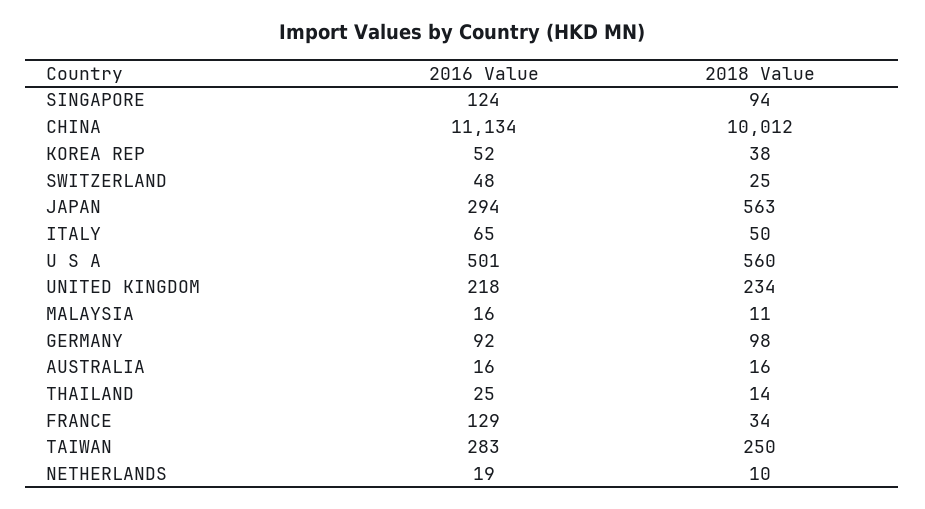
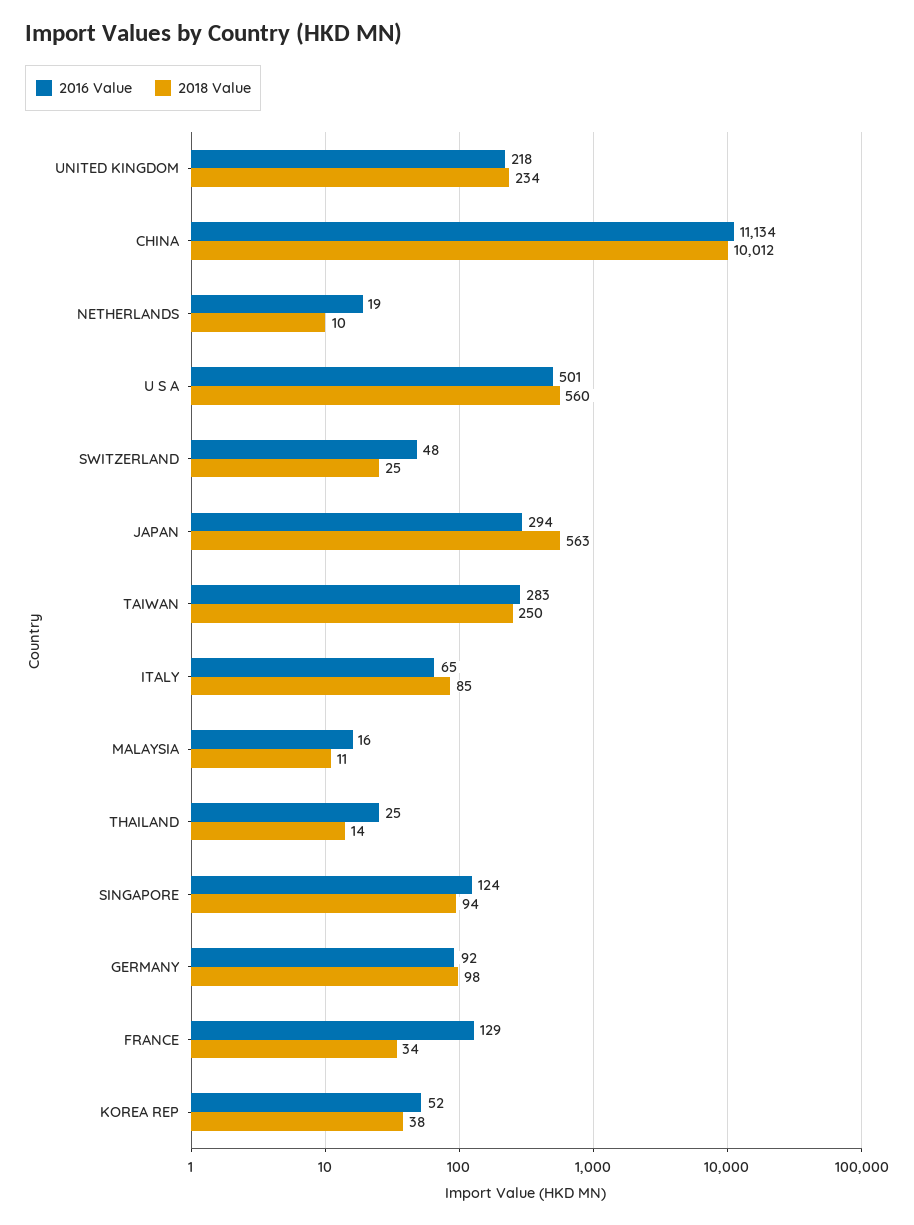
2018 Value, ITALY: 50 -> 85
2016 Value, AUSTRALIA: 16 -> none
2018 Value, AUSTRALIA: 16 -> none

